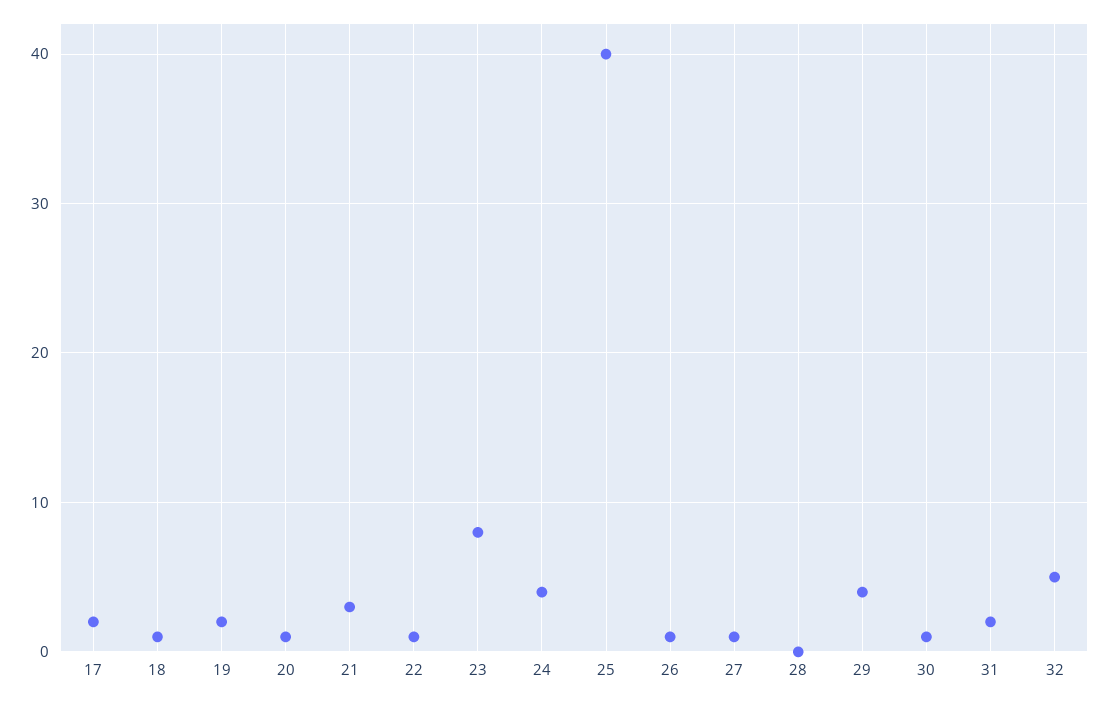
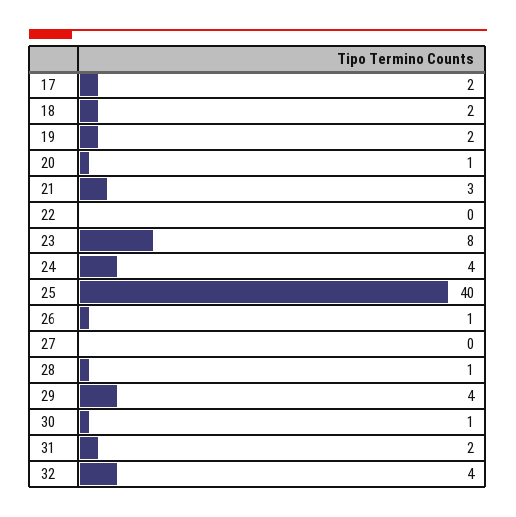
18: 1 -> 2
22: 1 -> 0
27: 1 -> 0
28: 0 -> 1
32: 5 -> 4

